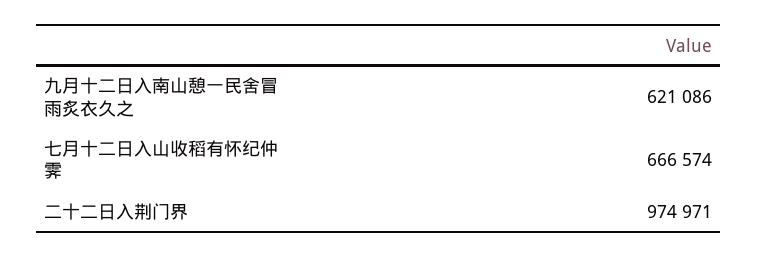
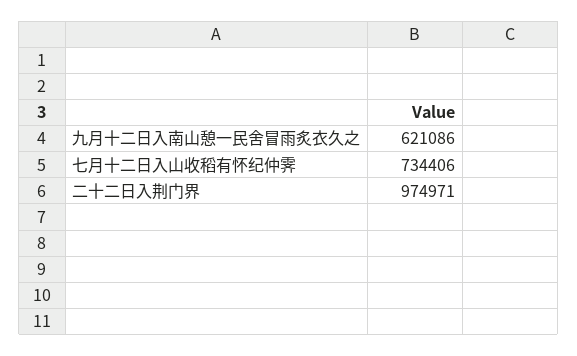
七月十二日入山收稻有怀纪仲霁: 666574 -> 734406

